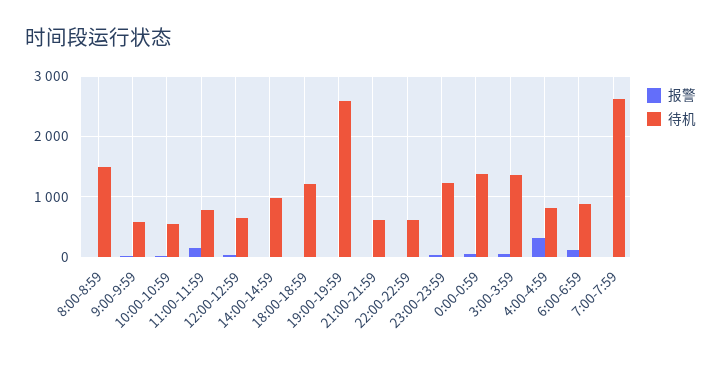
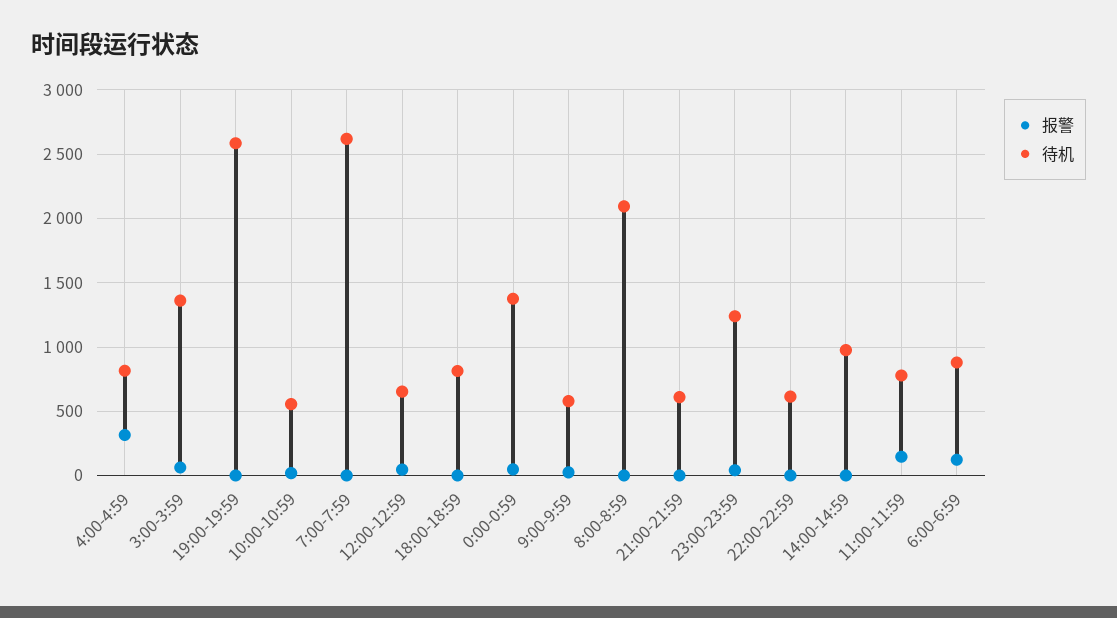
待机, 8:00-8:59: 1500 -> 2100
待机, 18:00-18:59: 1200 -> 800

